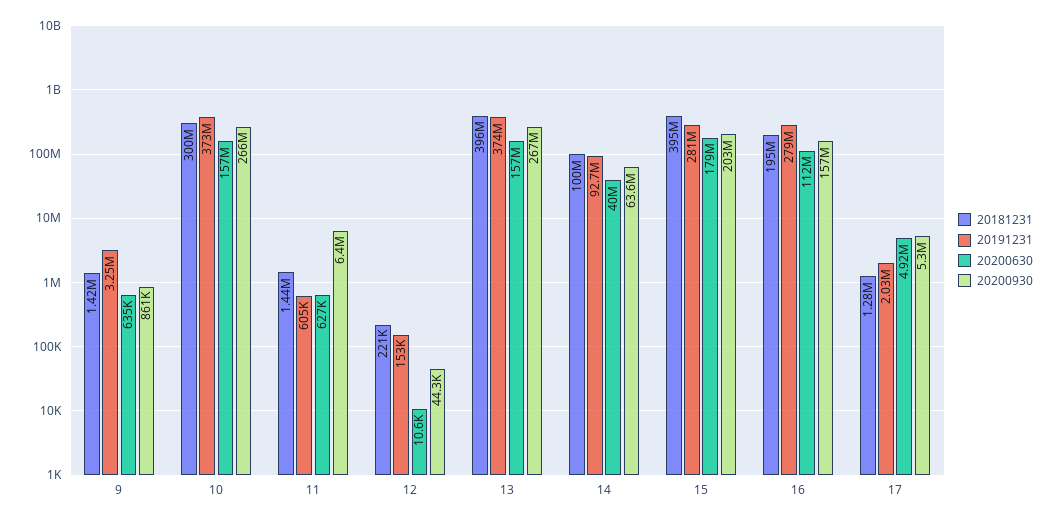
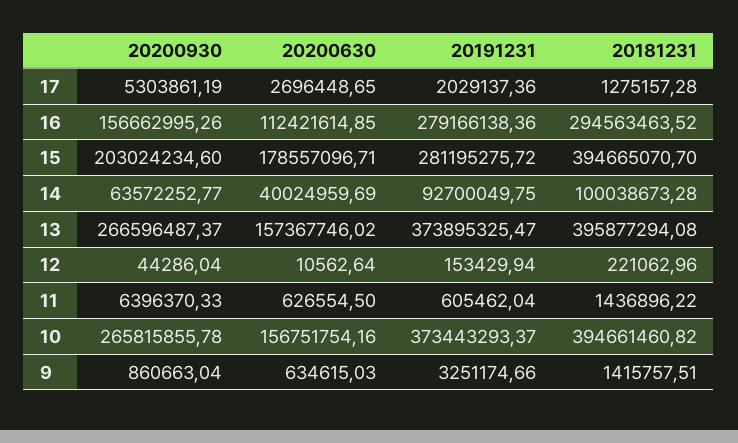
20181231, 10: 300000000 -> 394661460.82
20181231, 16: 195000000 -> 294563463.52
20200630, 17: 4920000 -> 2696448.65

